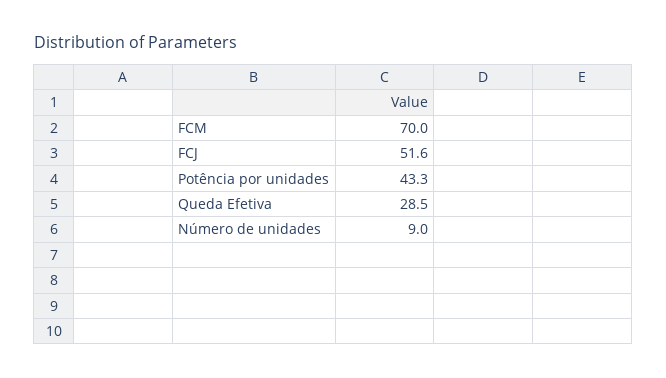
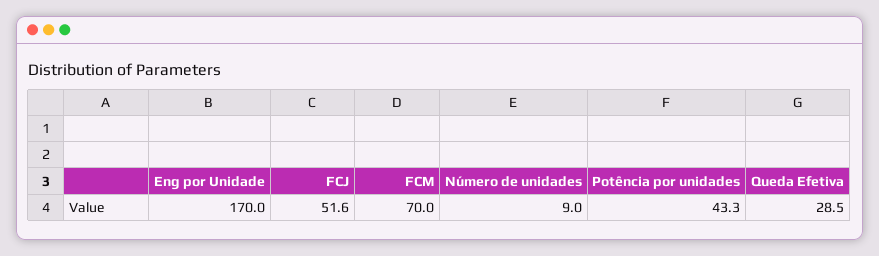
Eng por Unidade: none -> 170

